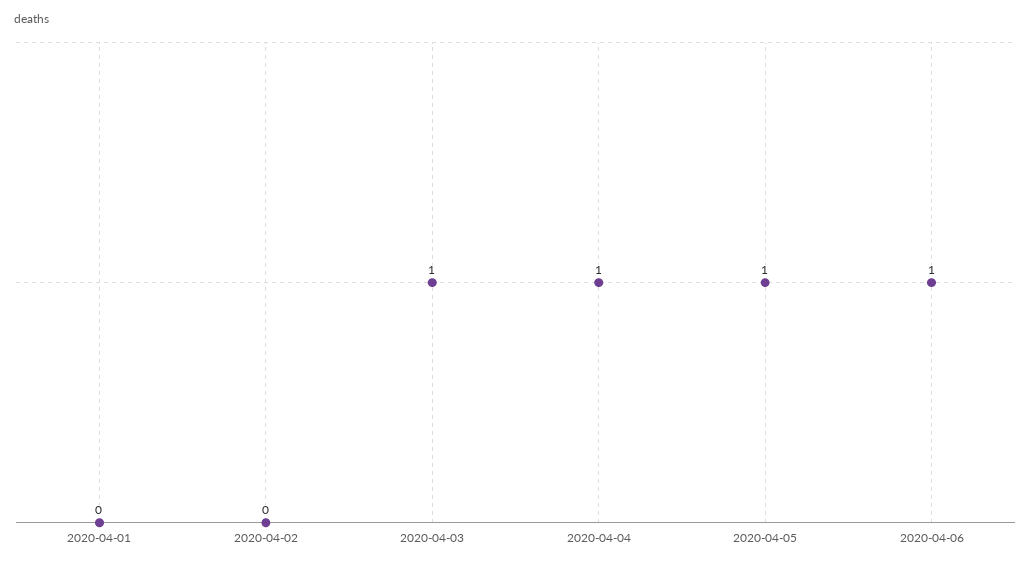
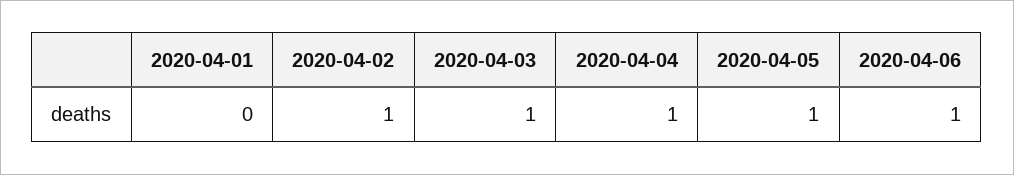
2020-04-02: 0 -> 1

